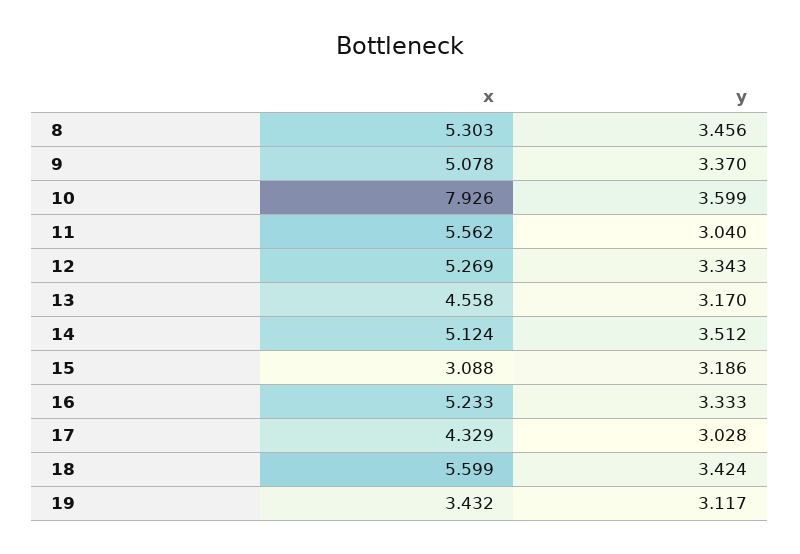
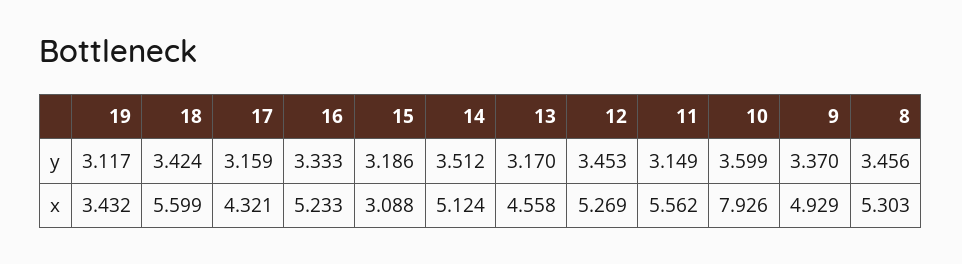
x, 9: 5.078 -> 4.929
y, 11: 3.04 -> 3.149
y, 12: 3.343 -> 3.453
x, 17: 4.329 -> 4.321
y, 17: 3.028 -> 3.159

